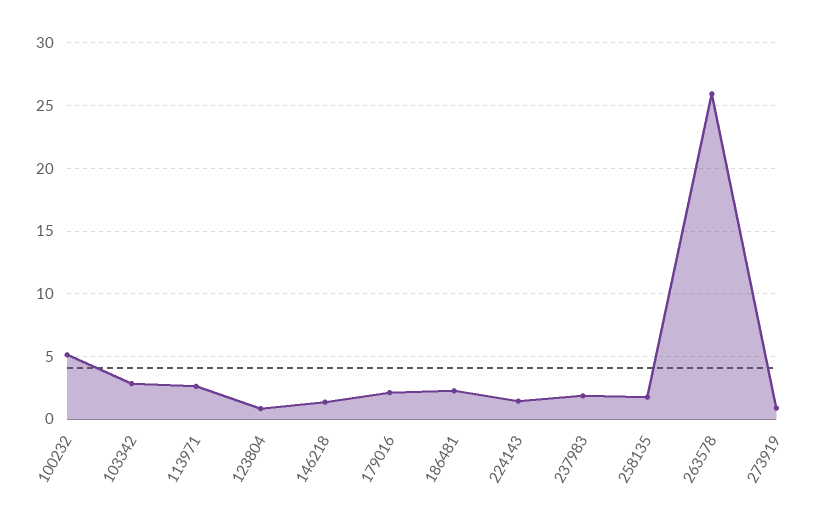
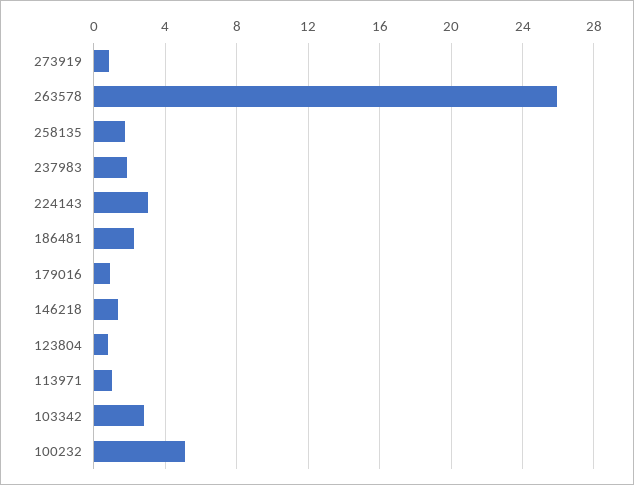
113971: 2.5 -> 1
179016: 2 -> 1
224143: 1.5 -> 3

